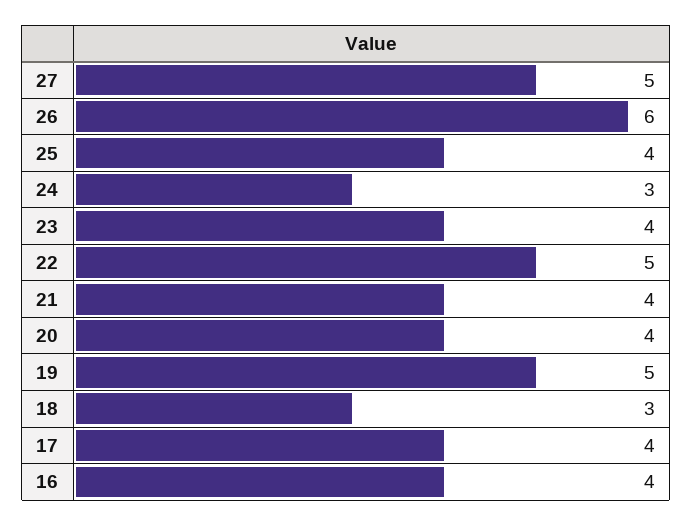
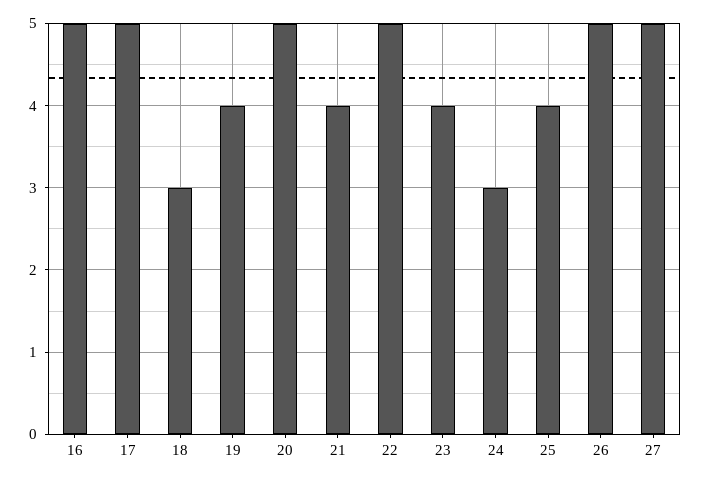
26: 6 -> 5
20: 4 -> 5
19: 5 -> 4
17: 4 -> 5
16: 4 -> 5

